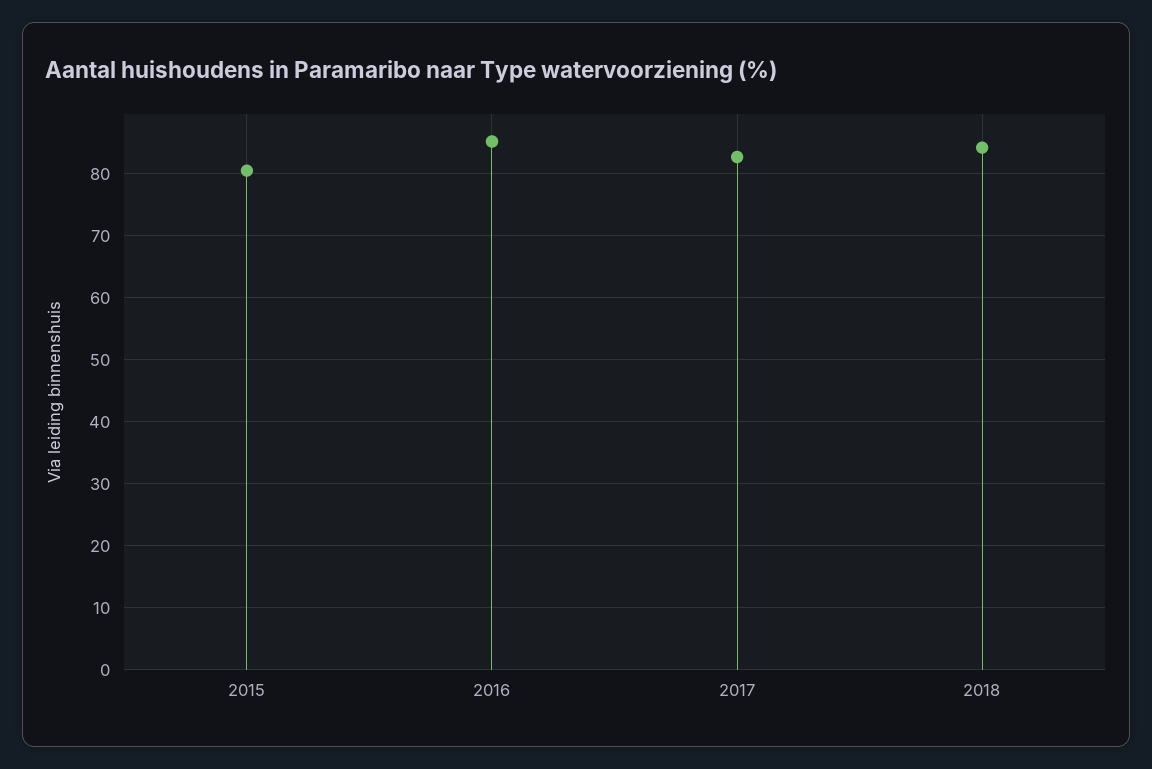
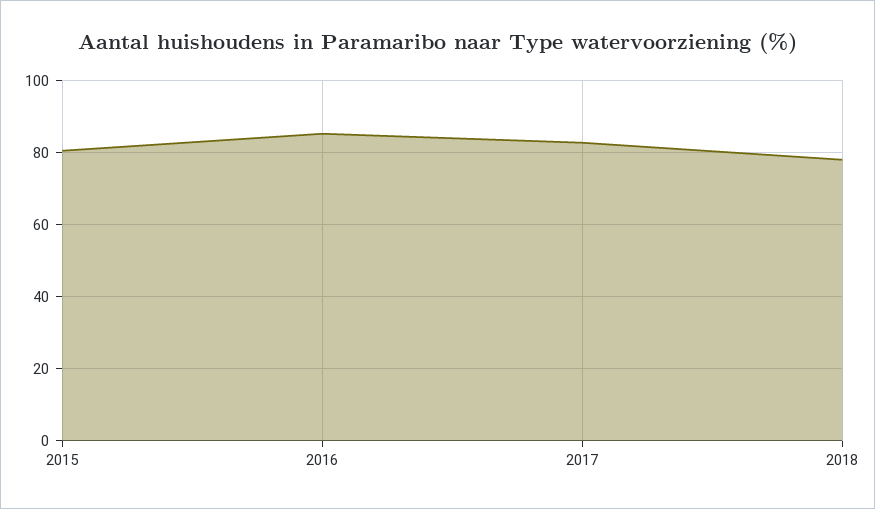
2018: 84 -> 78

